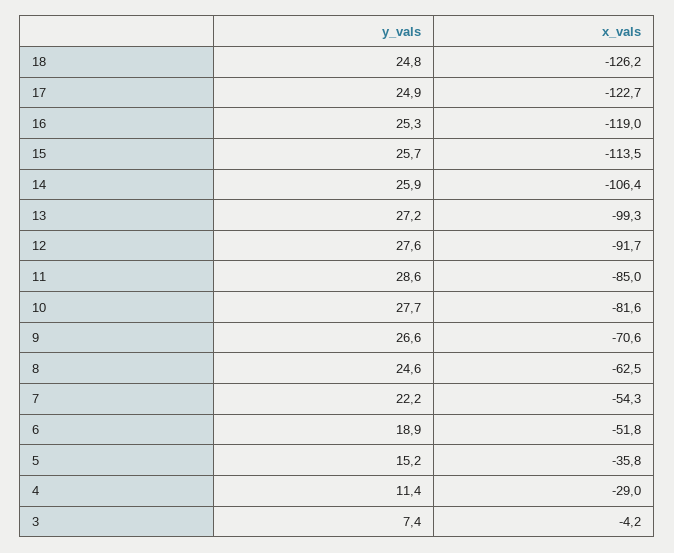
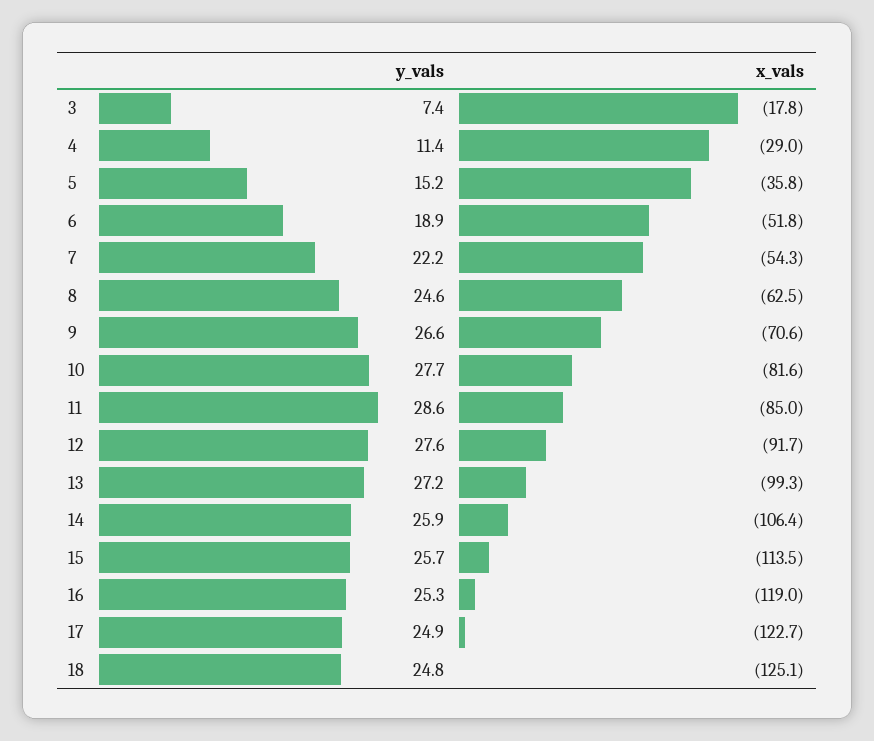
x_vals, 18: -126.2 -> -125.1
x_vals, 3: -4.2 -> -17.8

